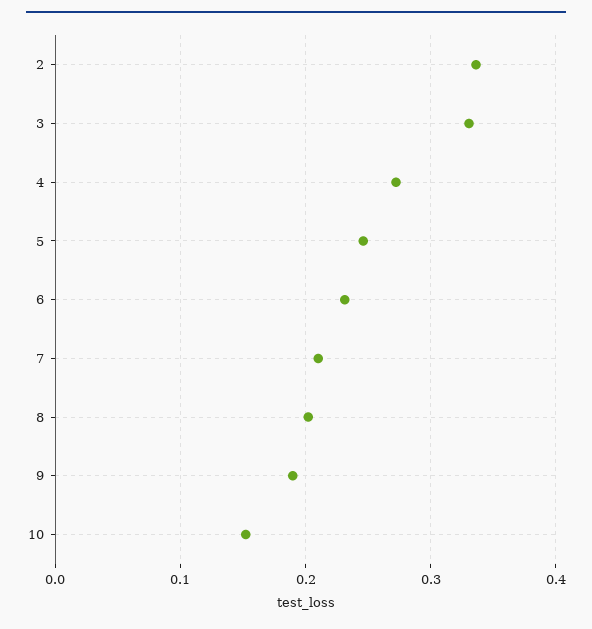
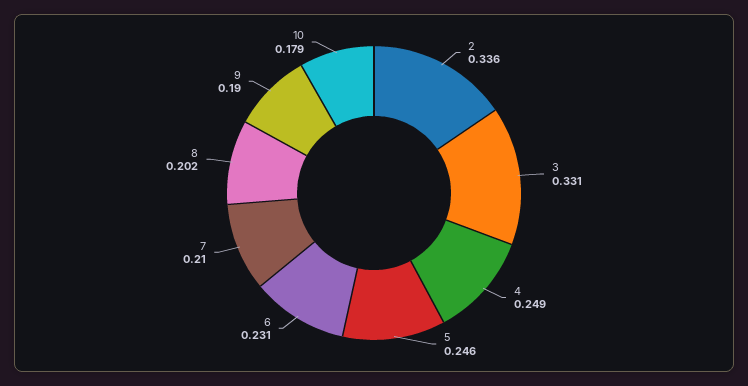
4: 0.27 -> 0.249
10: 0.15 -> 0.179

